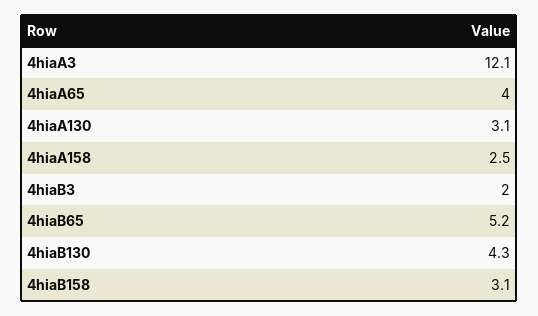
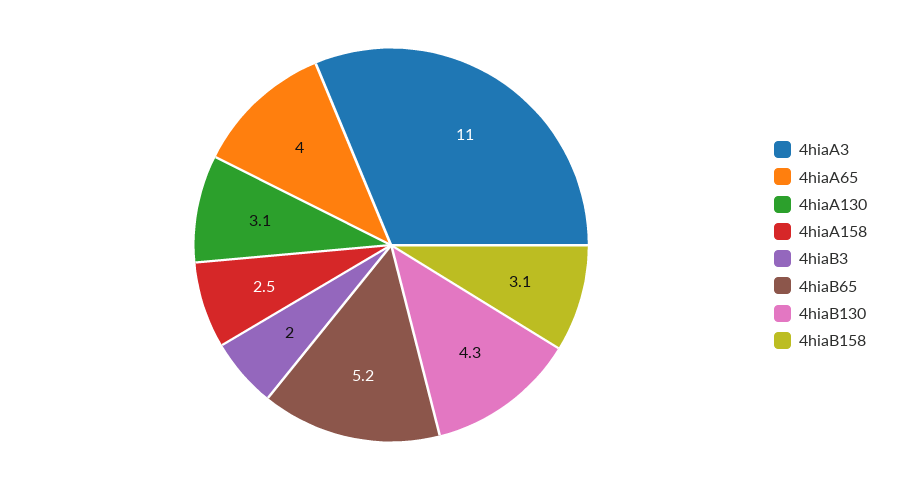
4hiaA3: 12.1 -> 11

